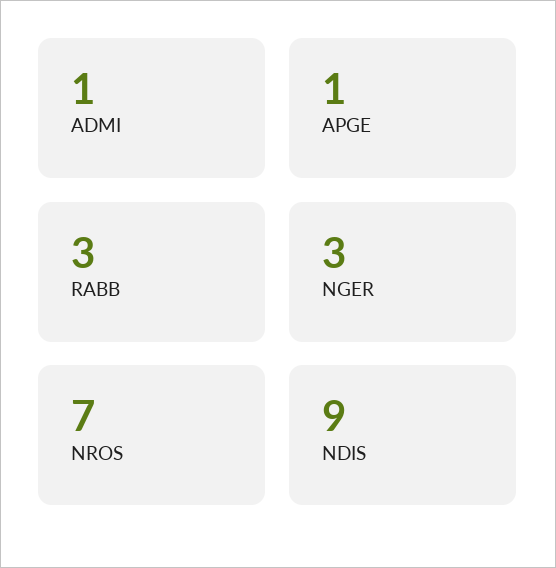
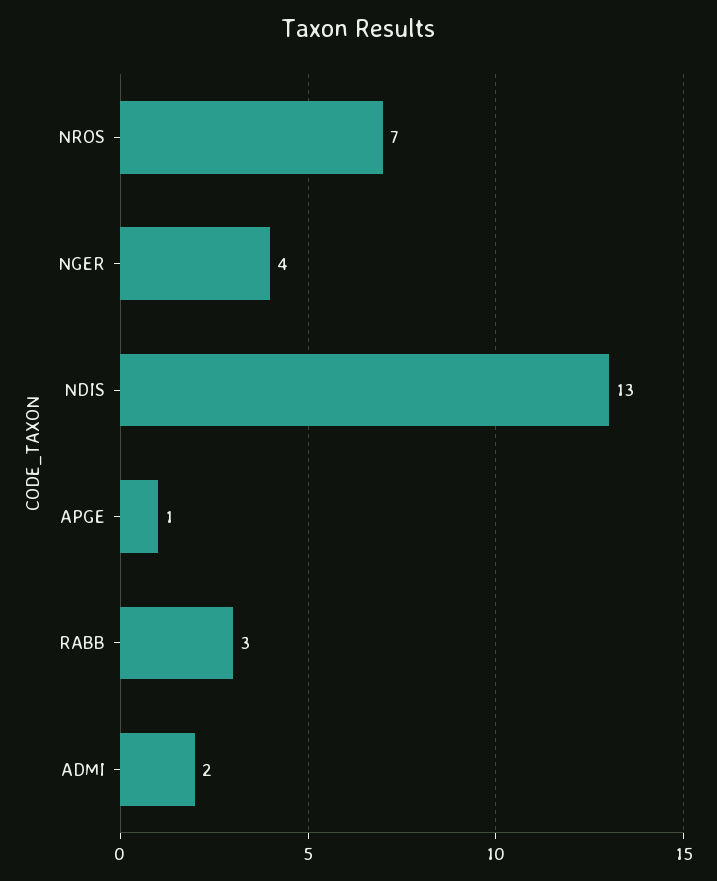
ADMI: 1 -> 2
NGER: 3 -> 4
NDIS: 9 -> 13

